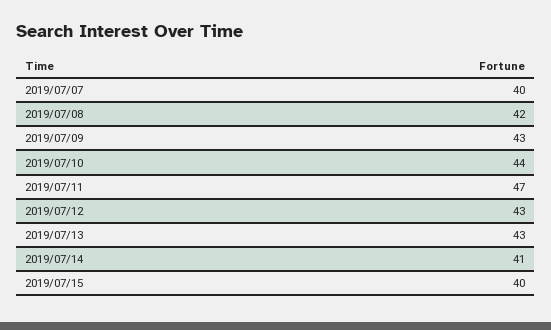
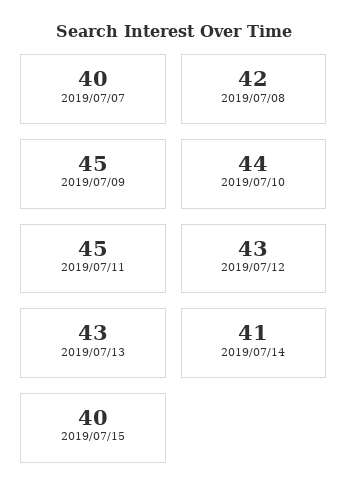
2019/07/09: 43 -> 45
2019/07/11: 47 -> 45

